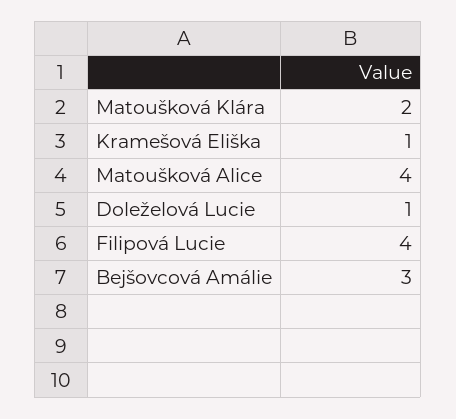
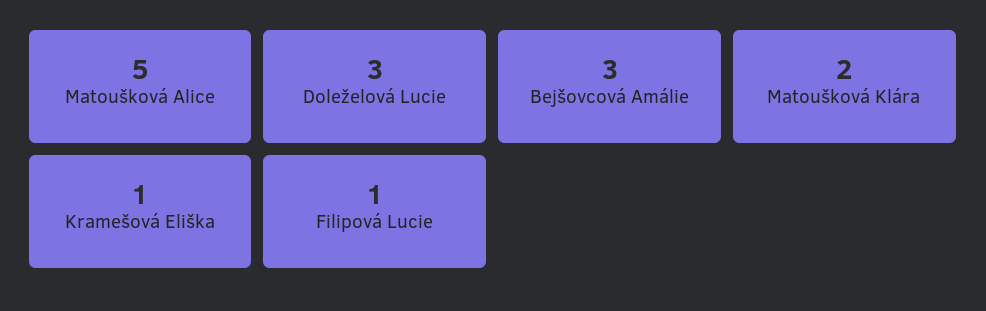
Matoušková Alice: 4 -> 5
Doleželová Lucie: 1 -> 3
Filipová Lucie: 4 -> 1

